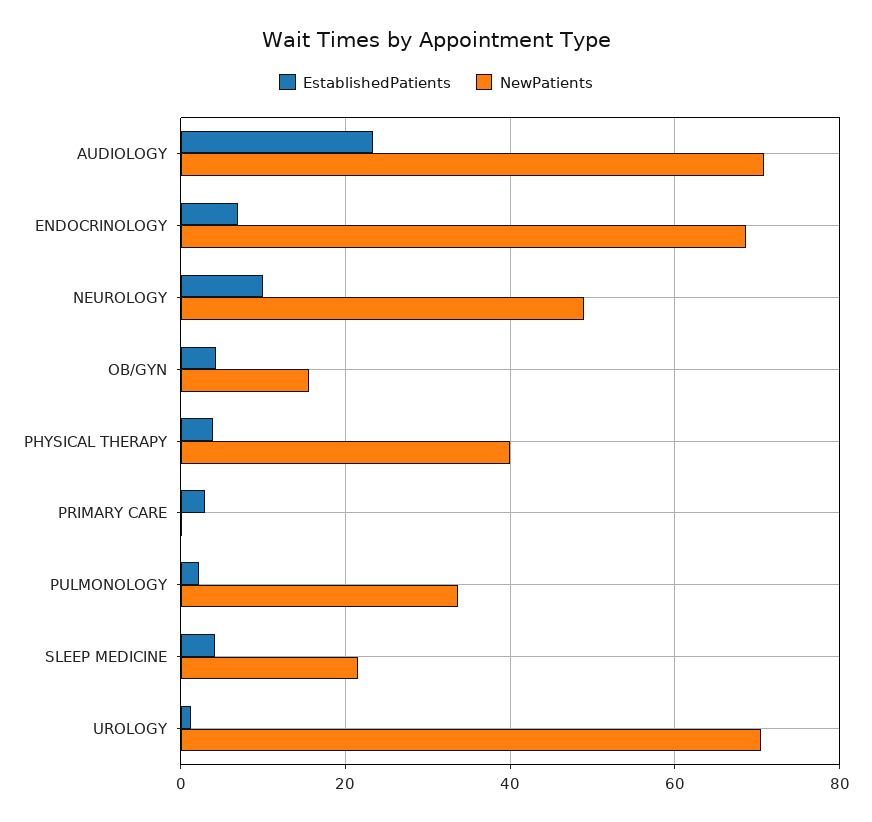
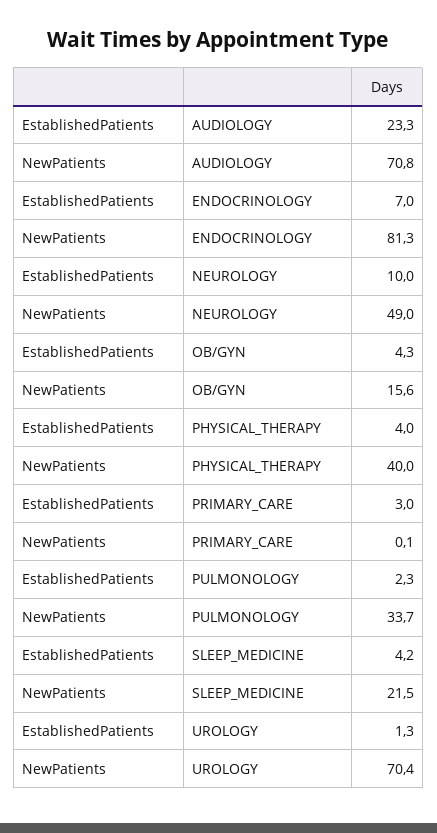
NewPatients, ENDOCRINOLOGY: 68 -> 81.3

